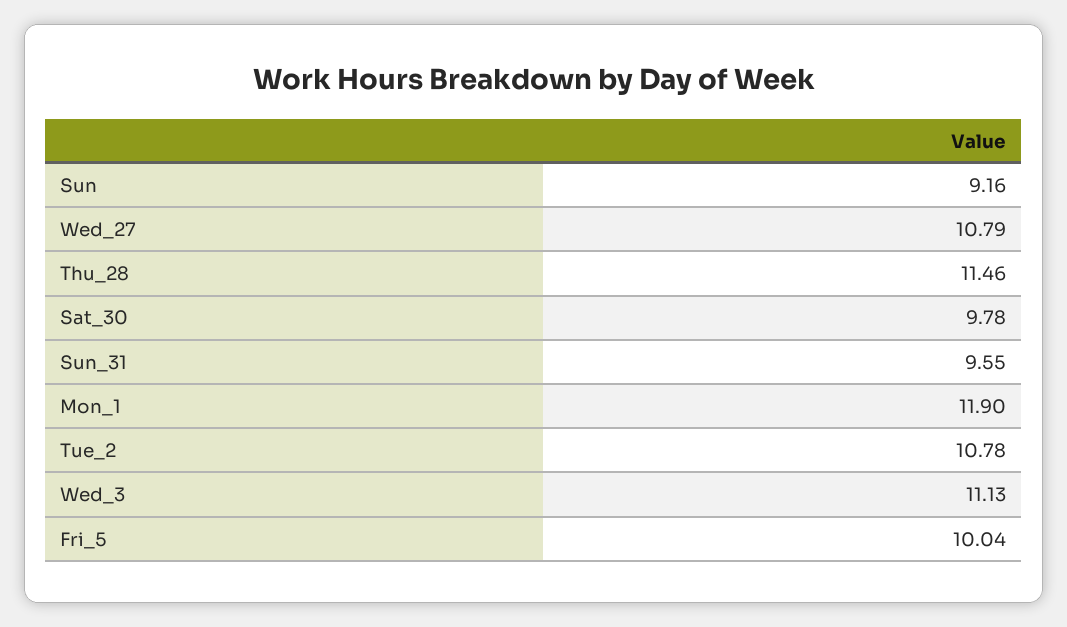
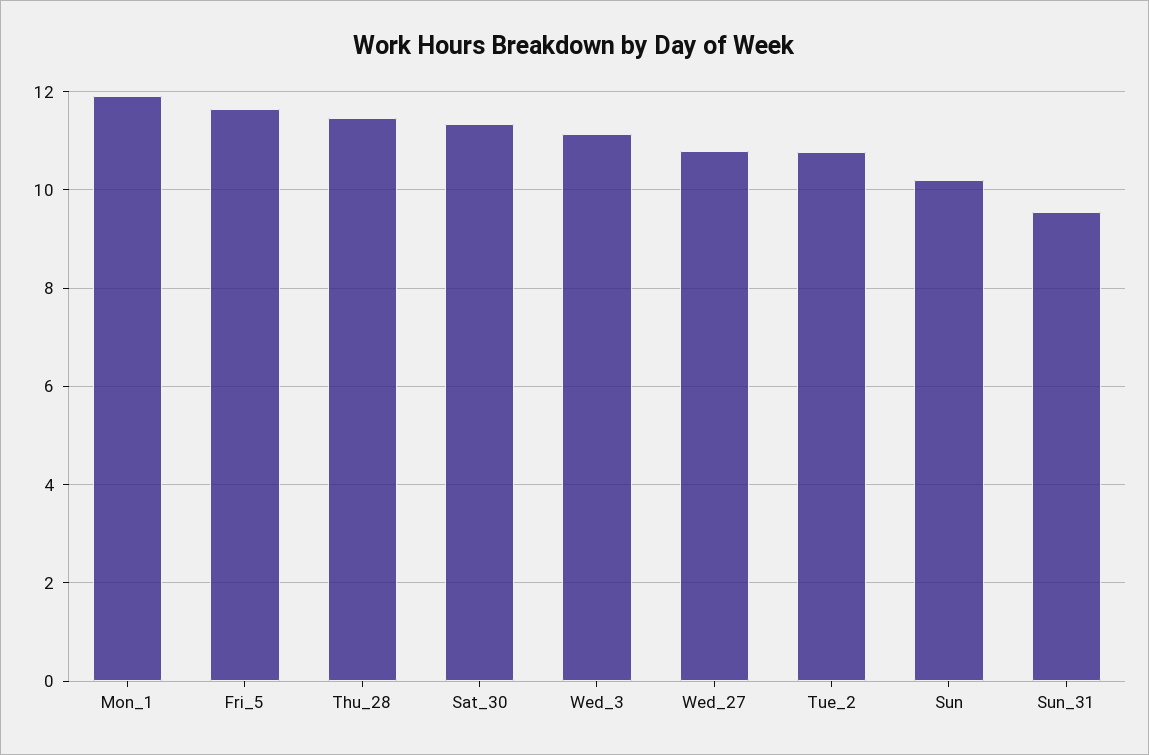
Sun: 9.16 -> 10.2
Sat_30: 9.78 -> 11.4
Fri_5: 10.04 -> 11.6

